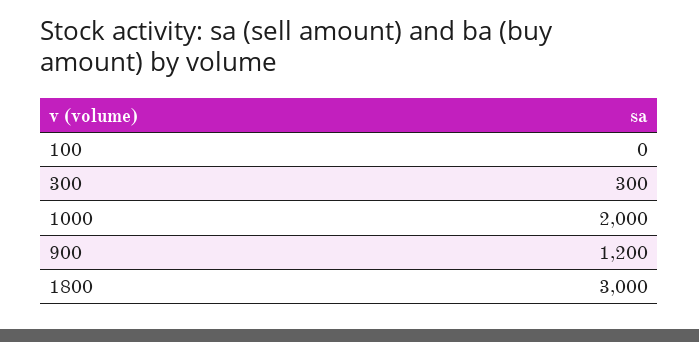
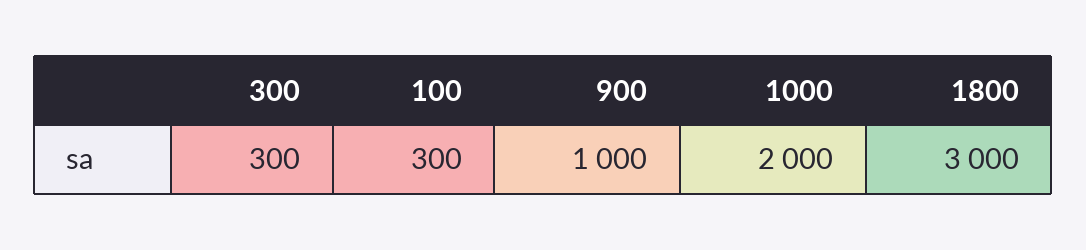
100: 0 -> 300
900: 1200 -> 1000

